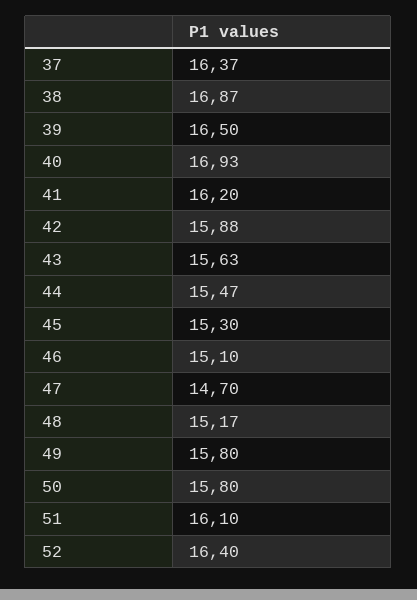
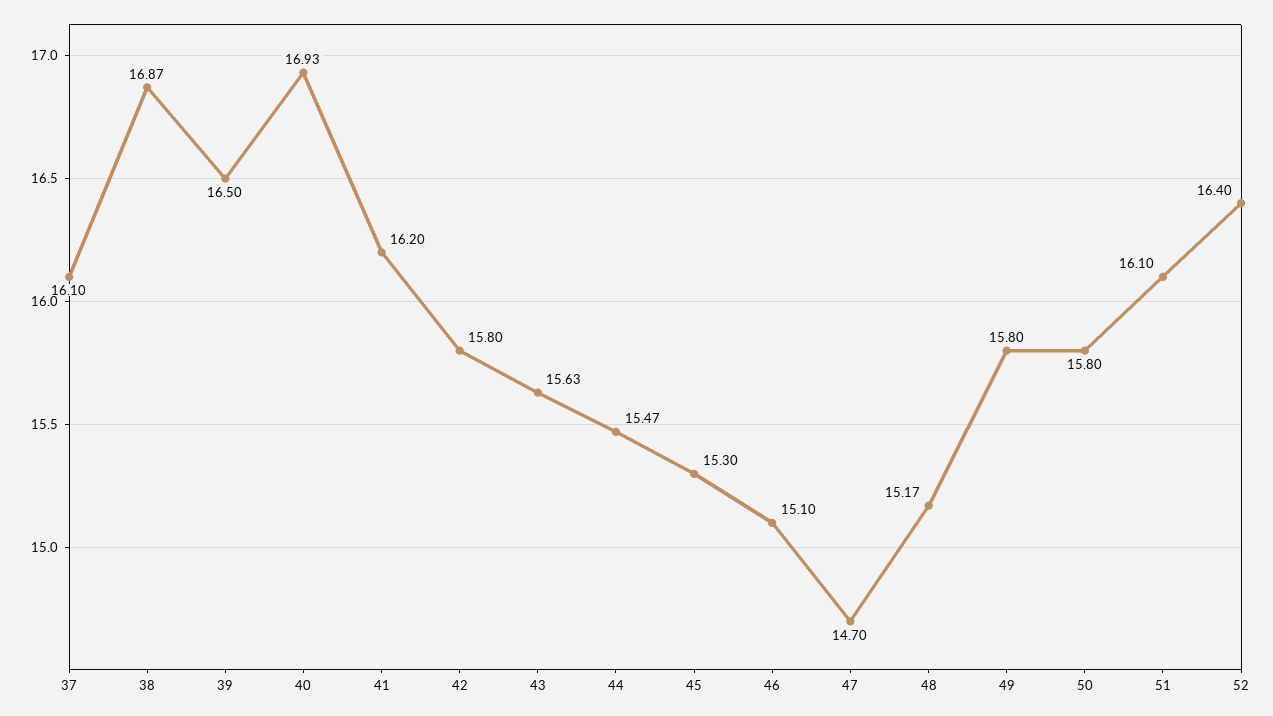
37: 16.37 -> 16.1
42: 15.88 -> 15.8

